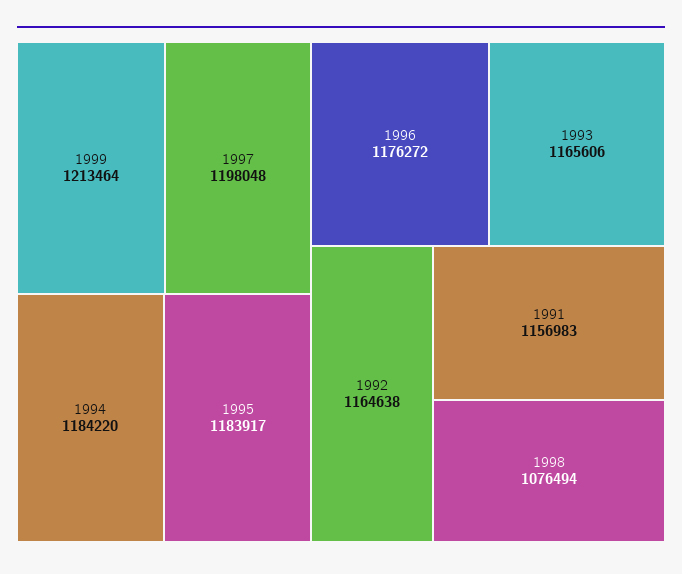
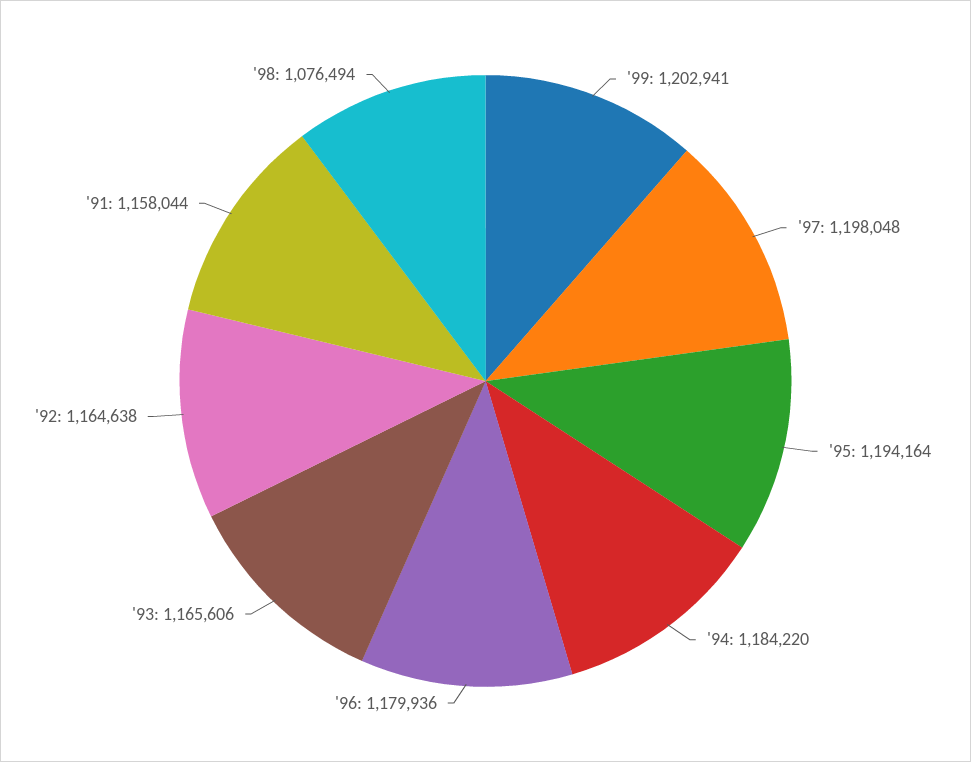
1999: 1213464 -> 1202941
1995: 1183917 -> 1194164
1996: 1176272 -> 1179936
1991: 1156983 -> 1158044

